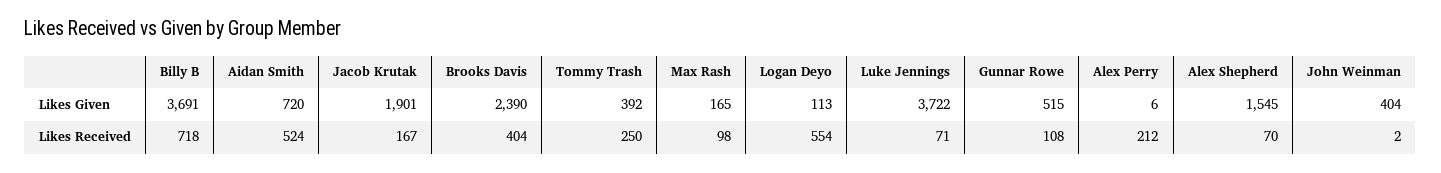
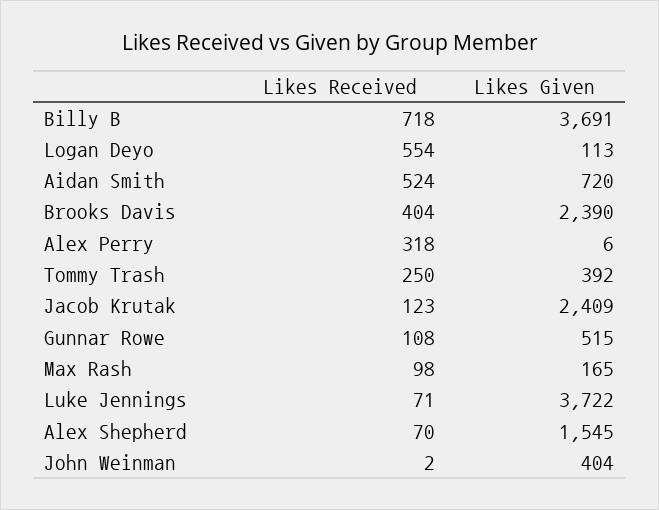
Jacob Krutak, Likes Given: 1901 -> 2409
Jacob Krutak, Likes Received: 167 -> 123
Alex Perry, Likes Received: 212 -> 318

